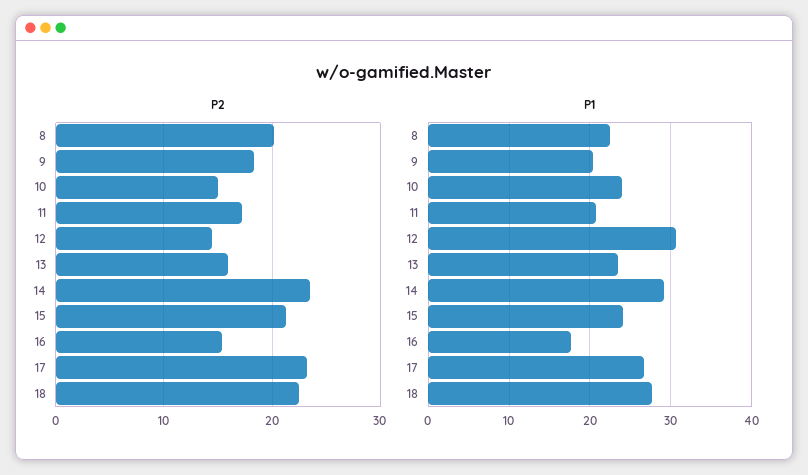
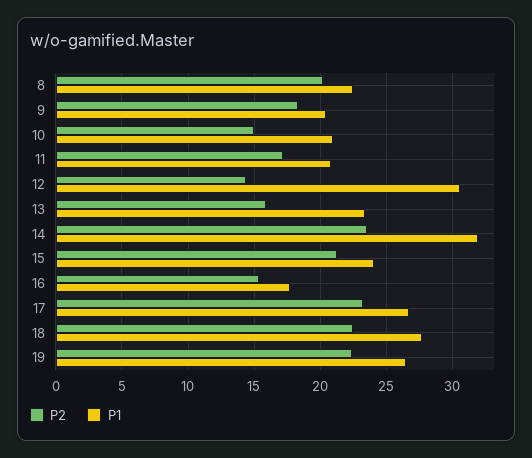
P1, 10: 24 -> 21
P1, 14: 29 -> 32
P2, 19: none -> 22.5
P1, 19: none -> 26.5

